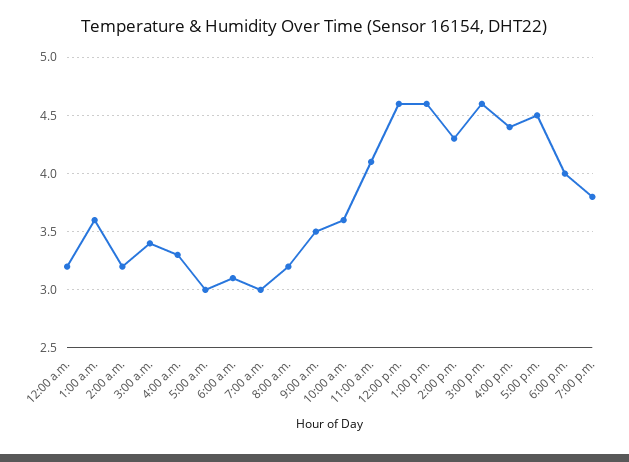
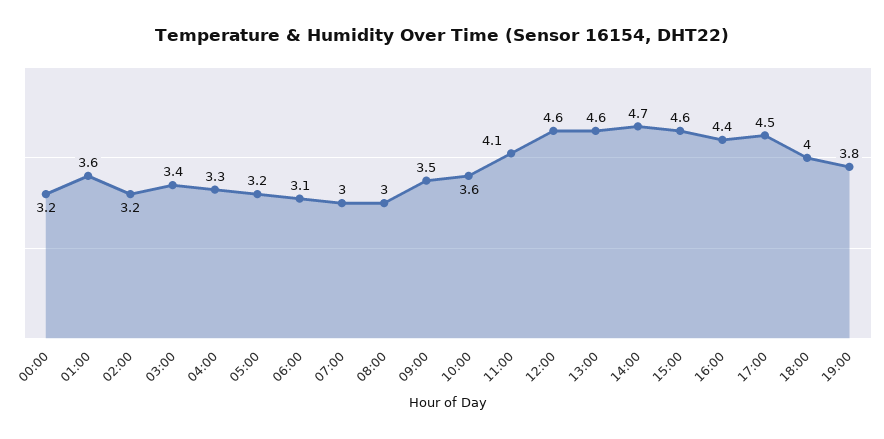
5:00 a.m.: 3 -> 3.2
8:00 a.m.: 3.2 -> 3
2:00 p.m.: 4.3 -> 4.7

